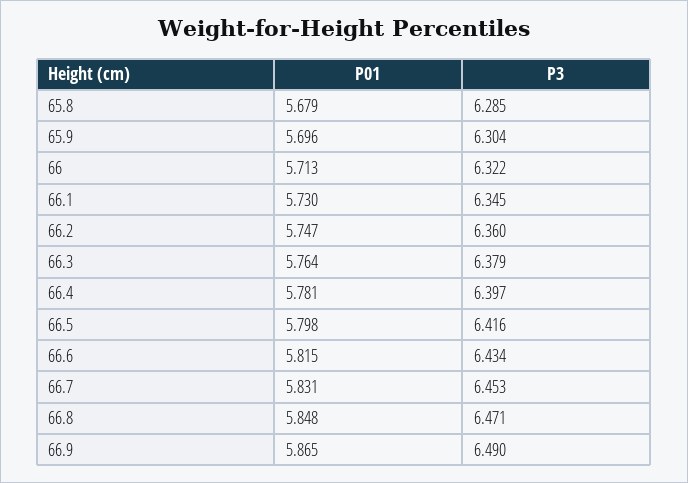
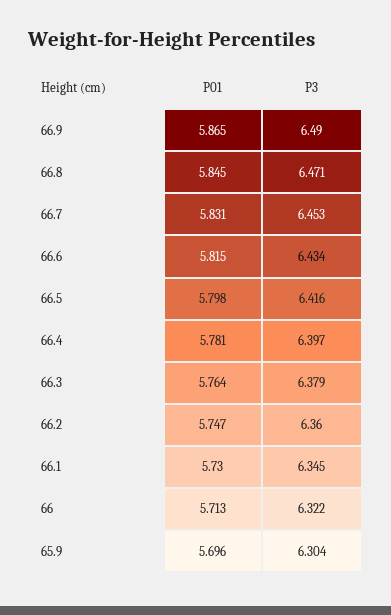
P01, 65.8: 5.679 -> none
P3, 65.8: 6.285 -> none
P01, 66.8: 5.848 -> 5.845

